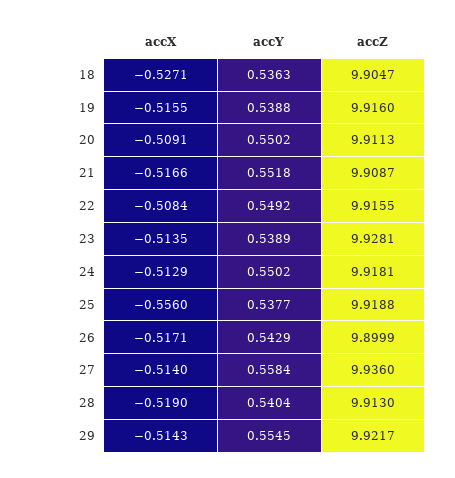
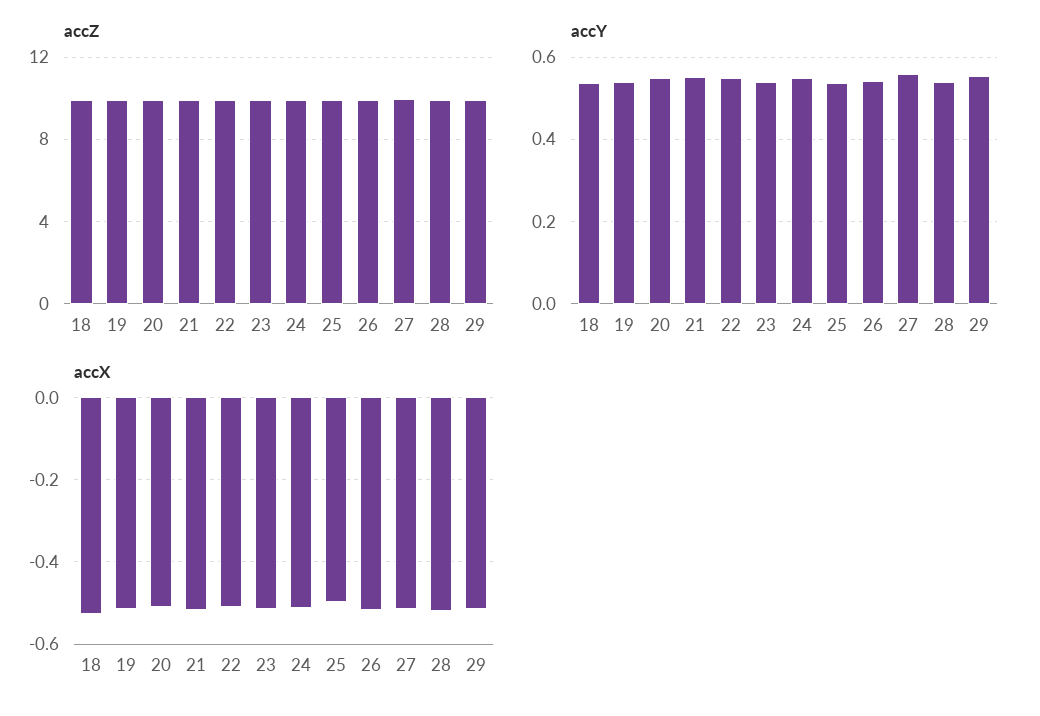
accX, 25: -0.556 -> -0.5

